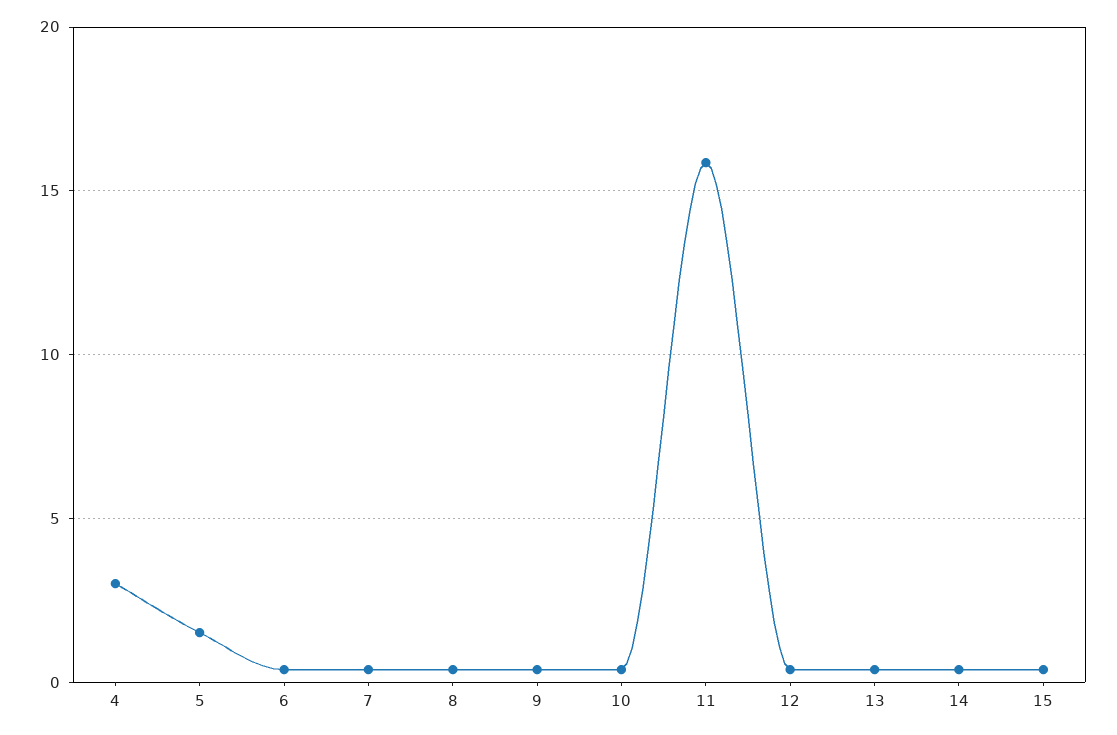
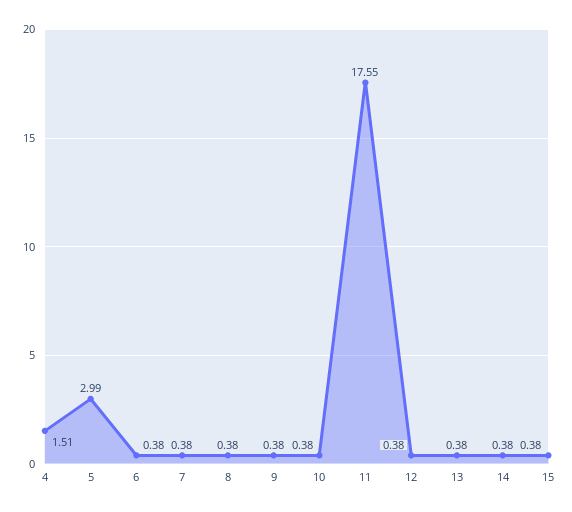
4: 3 -> 1.51
5: 1.5 -> 2.99
11: 16 -> 17.55

